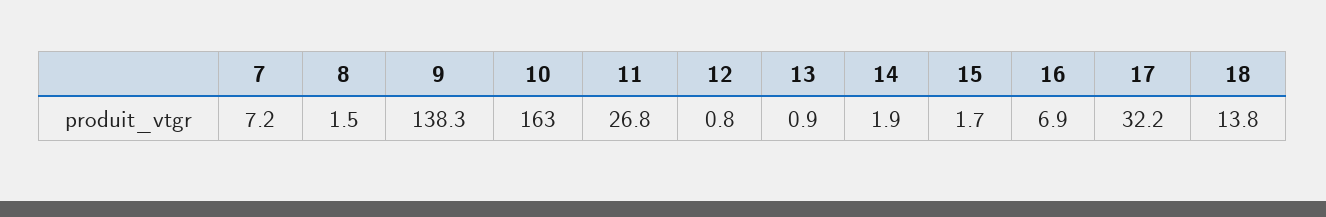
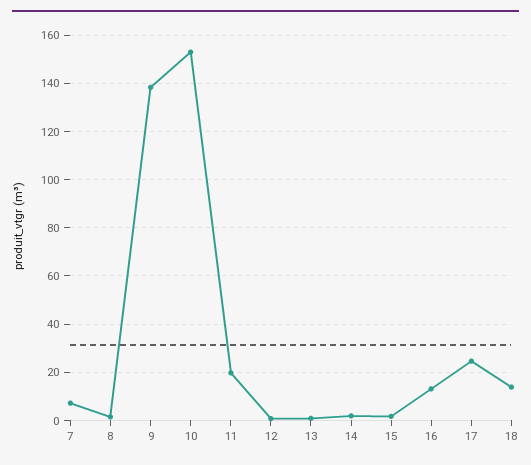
10: 163 -> 152.5
11: 26.8 -> 20
16: 6.9 -> 12.5
17: 32.2 -> 25

